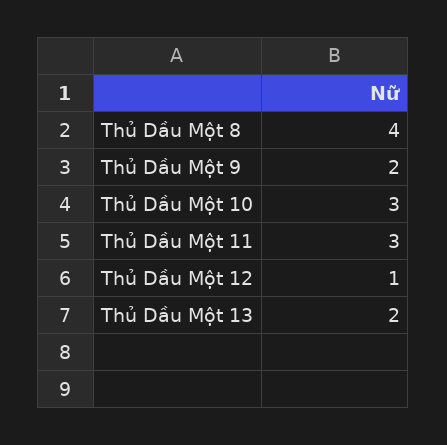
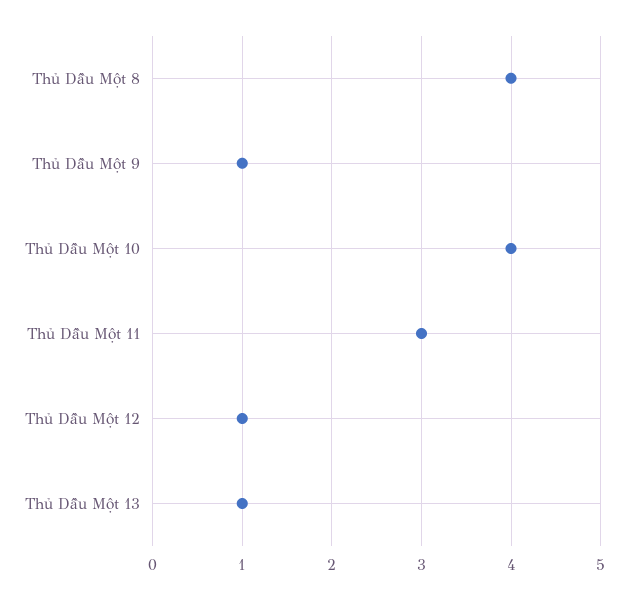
Thủ Dầu Một 9: 2 -> 1
Thủ Dầu Một 10: 3 -> 4
Thủ Dầu Một 13: 2 -> 1

